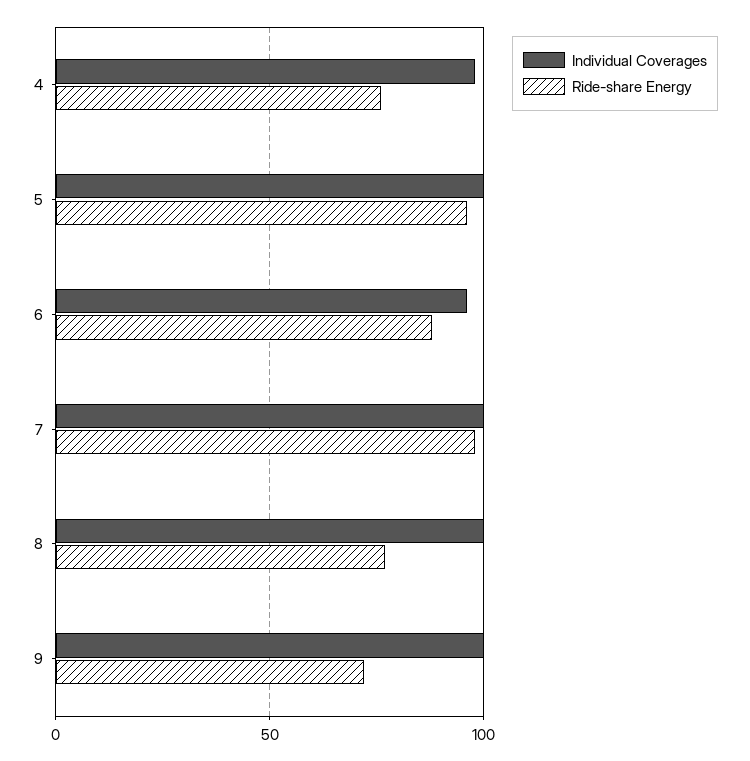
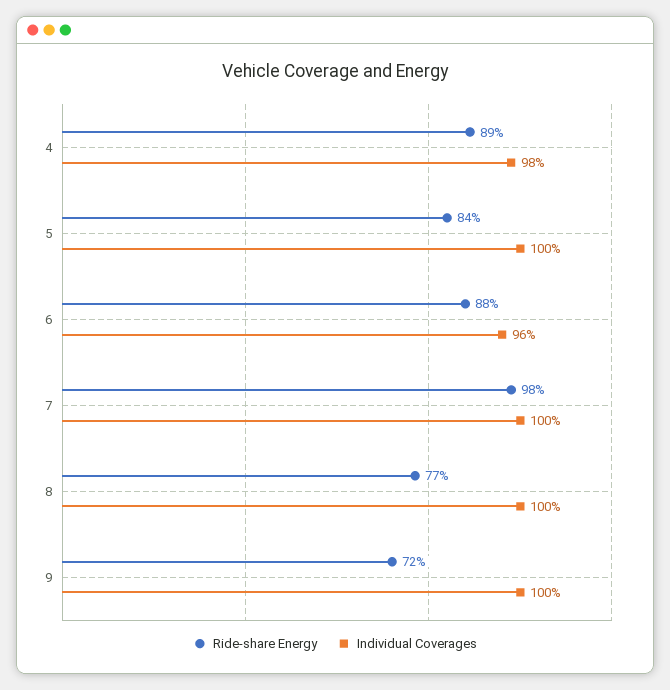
Ride-share Energy, 4: 75 -> 89
Ride-share Energy, 5: 95 -> 84

